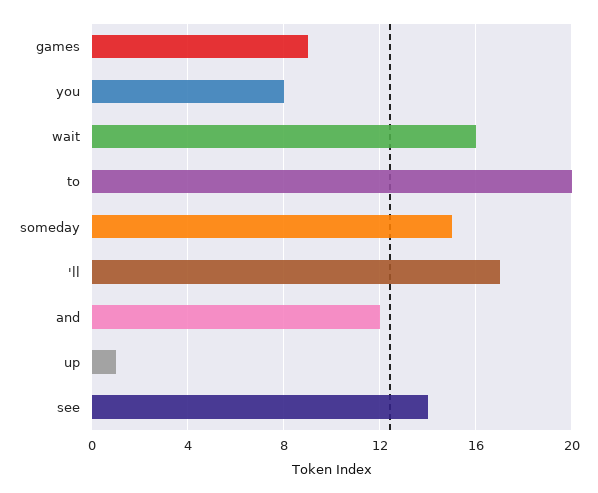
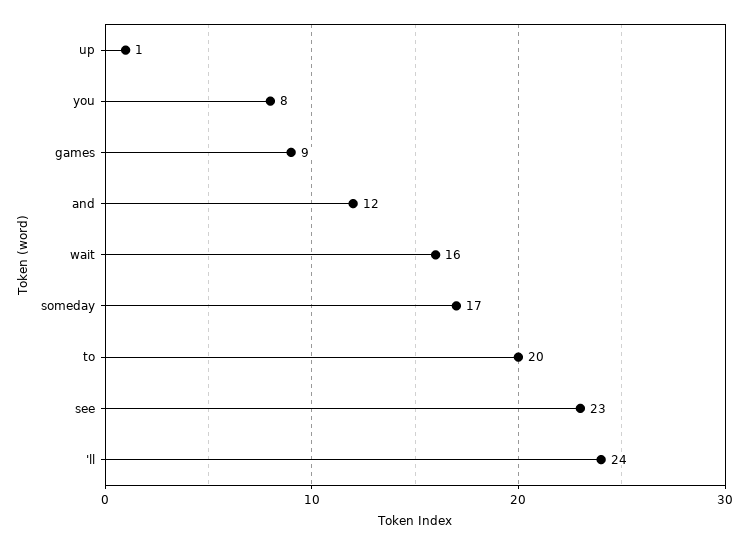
someday: 15 -> 17
'll: 17 -> 24
see: 14 -> 23

